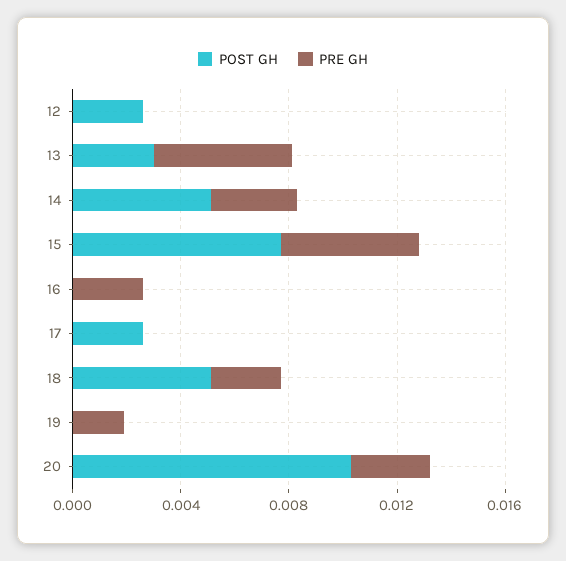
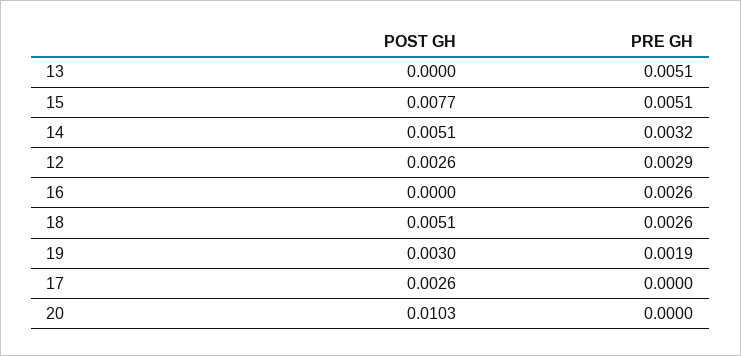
PRE GH, 12: 0 -> 0.0029
POST GH, 13: 0.003 -> 0
POST GH, 19: 0 -> 0.003
PRE GH, 20: 0.003 -> 0

